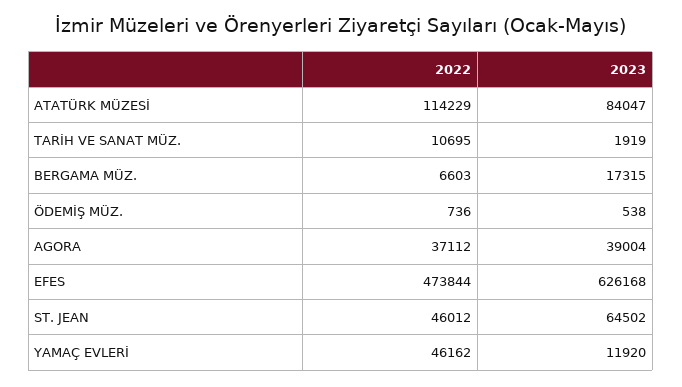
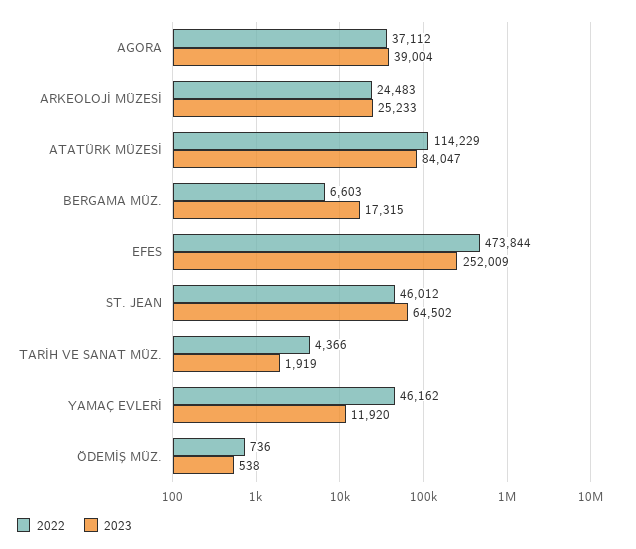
2022, TARİH VE SANAT MÜZ.: 10695 -> 4366
2023, EFES: 626168 -> 252009
2022, ARKEOLOJİ MÜZESİ: none -> 24483
2023, ARKEOLOJİ MÜZESİ: none -> 25233

